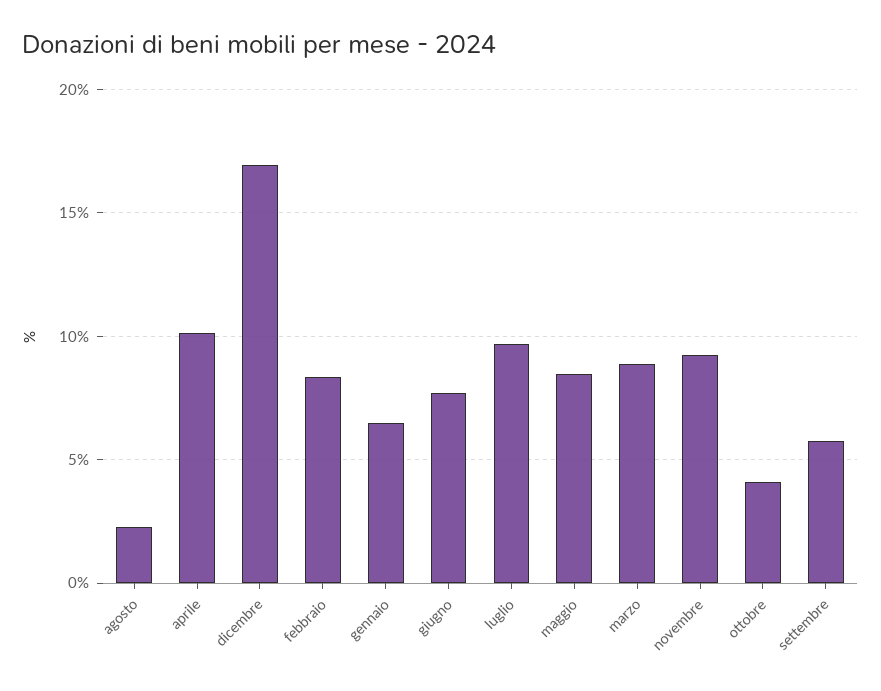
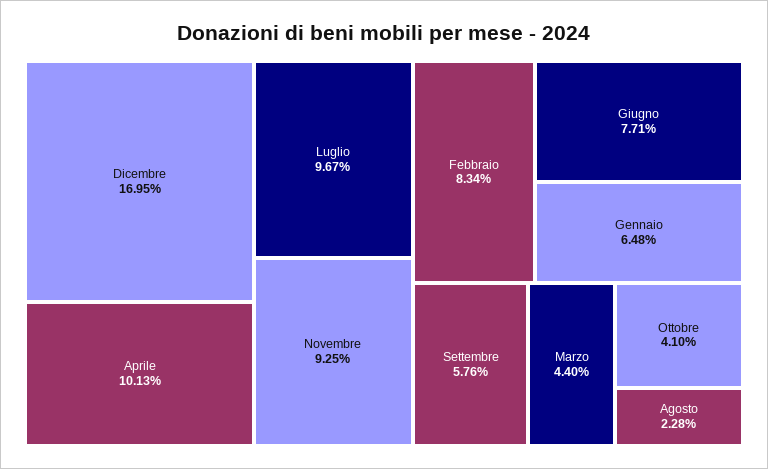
maggio: 8.5 -> none
marzo: 9 -> 4.4

